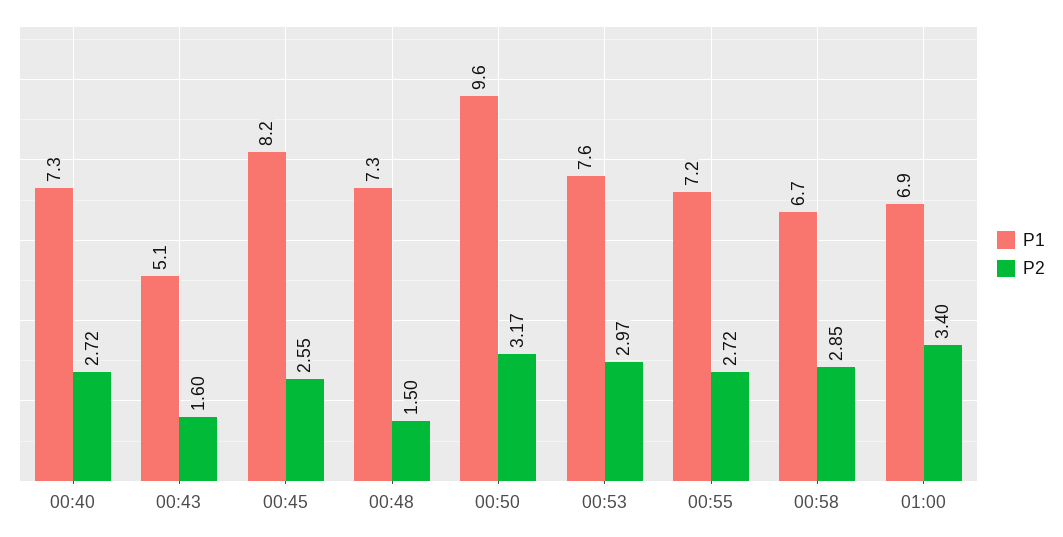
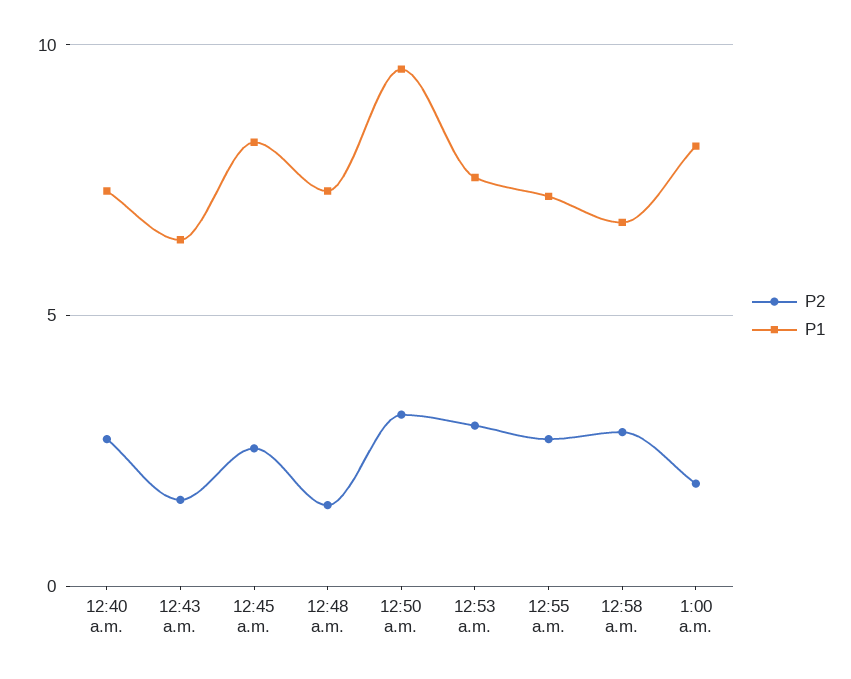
P1, 00:43: 5.1 -> 6.5
P1, 01:00: 6.9 -> 8
P2, 01:00: 3.4 -> 2

